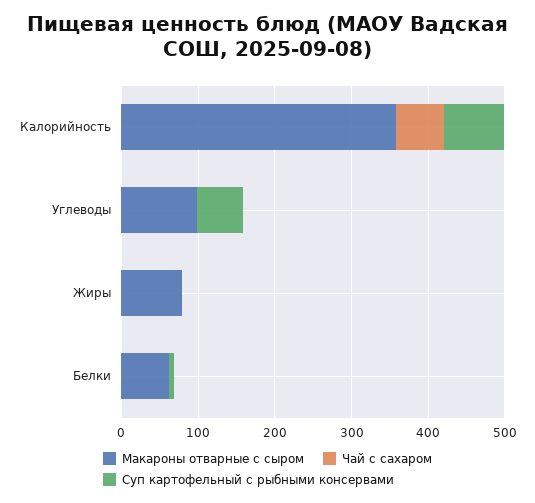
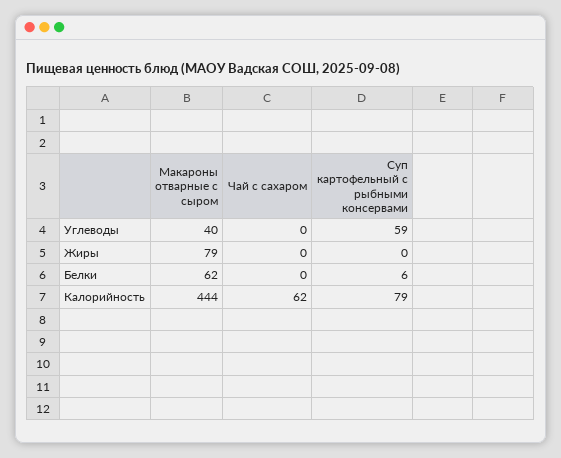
Макароны отварные с сыром, Калорийность: 360 -> 444
Макароны отварные с сыром, Углеводы: 100 -> 40

